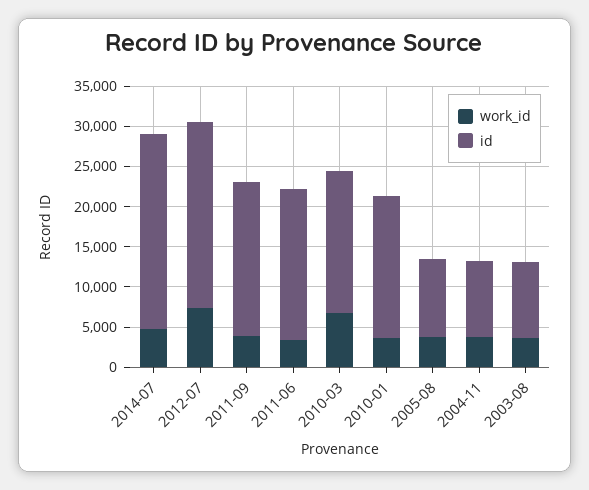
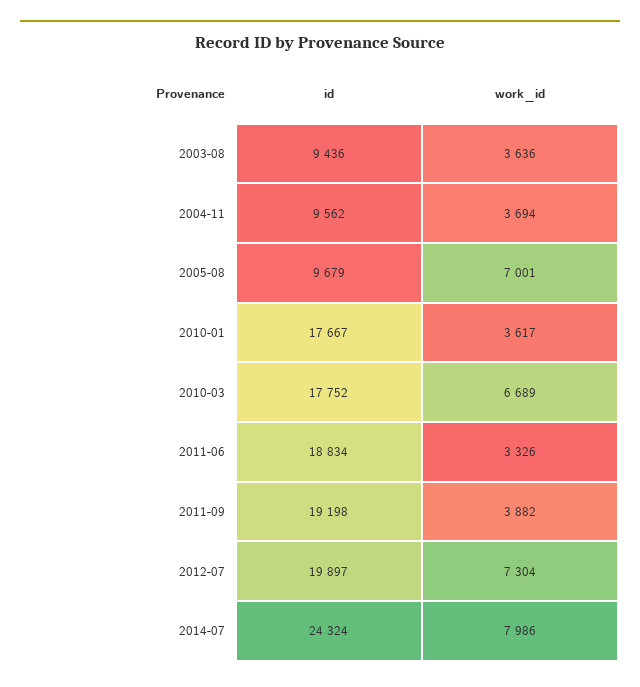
work_id, 2014-07: 5000 -> 7986
id, 2012-07: 23000 -> 19897
work_id, 2005-08: 4000 -> 7001

